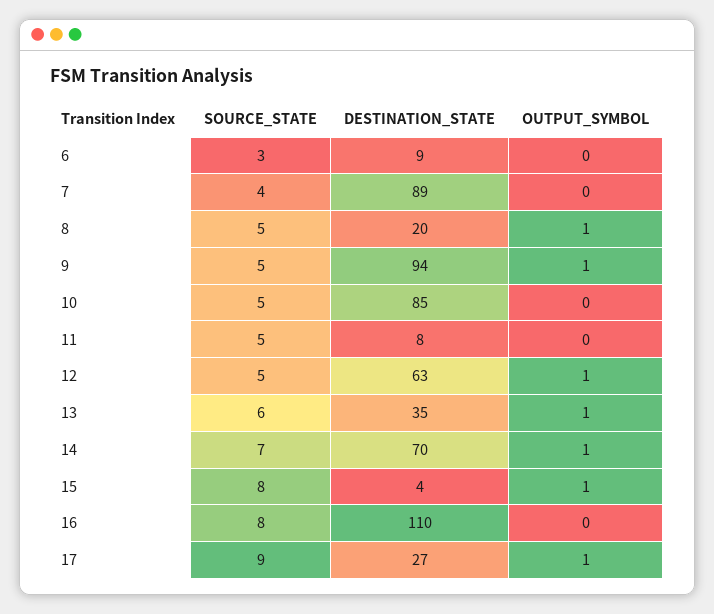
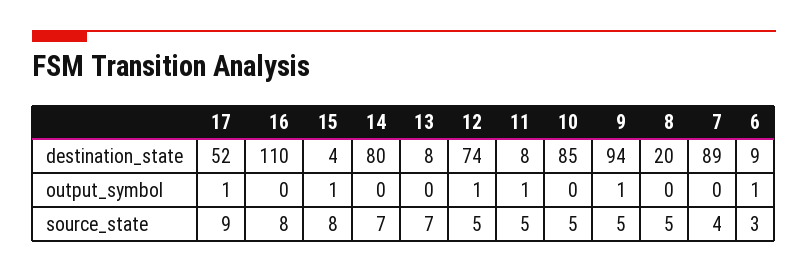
OUTPUT_SYMBOL, 6: 0 -> 1
OUTPUT_SYMBOL, 8: 1 -> 0
OUTPUT_SYMBOL, 11: 0 -> 1
DESTINATION_STATE, 12: 63 -> 74
SOURCE_STATE, 13: 6 -> 7
DESTINATION_STATE, 13: 35 -> 8
OUTPUT_SYMBOL, 13: 1 -> 0
DESTINATION_STATE, 14: 70 -> 80
OUTPUT_SYMBOL, 14: 1 -> 0
DESTINATION_STATE, 17: 27 -> 52

